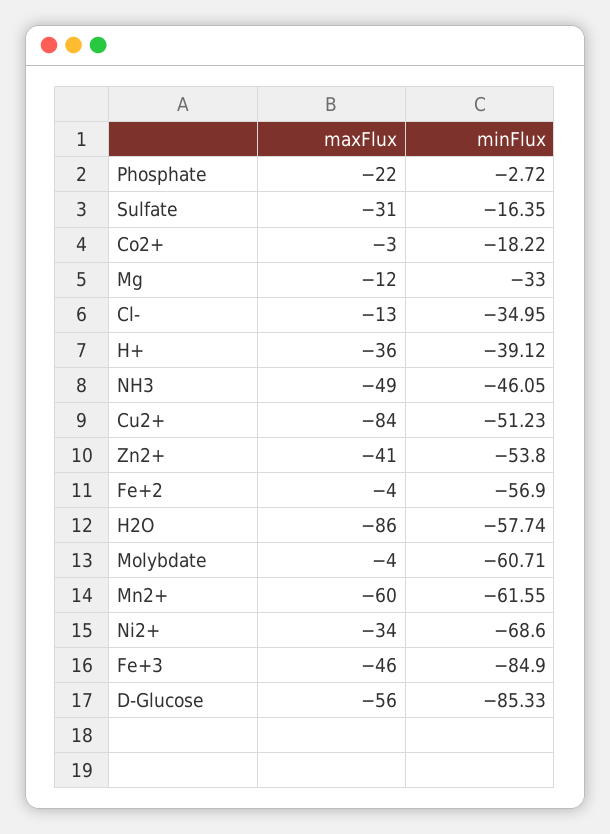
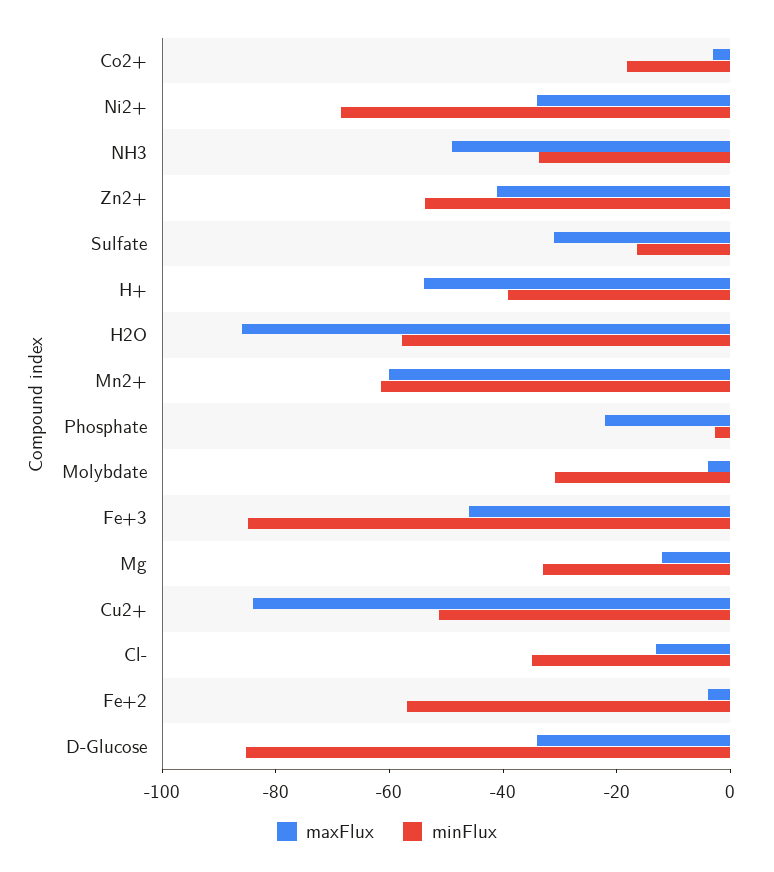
maxFlux, H+: -36 -> -55
minFlux, NH3: -46.05 -> -35
minFlux, Molybdate: -60.71 -> -30
maxFlux, D-Glucose: -56 -> -35

